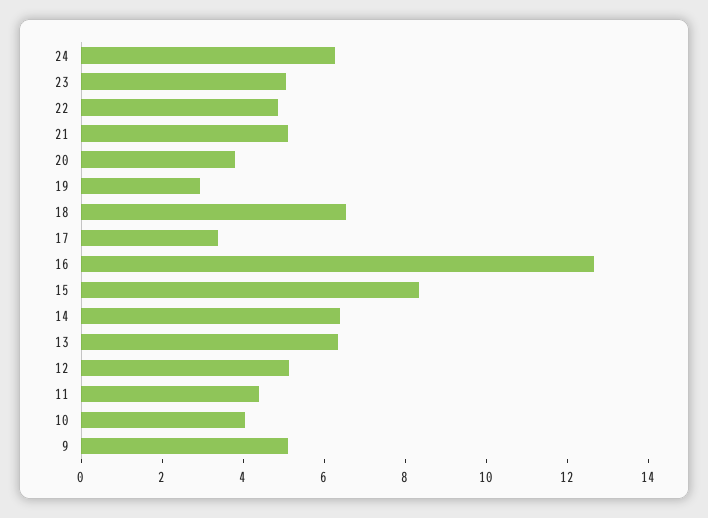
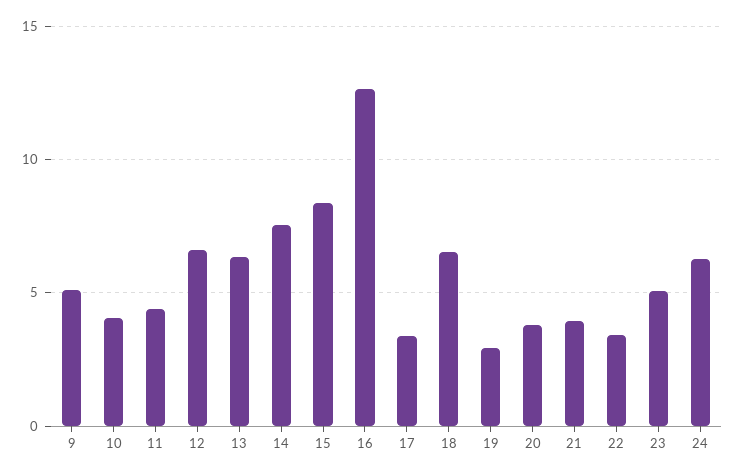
22: 5 -> 3.5
21: 5 -> 4
14: 6.5 -> 7.5
12: 5 -> 6.5

